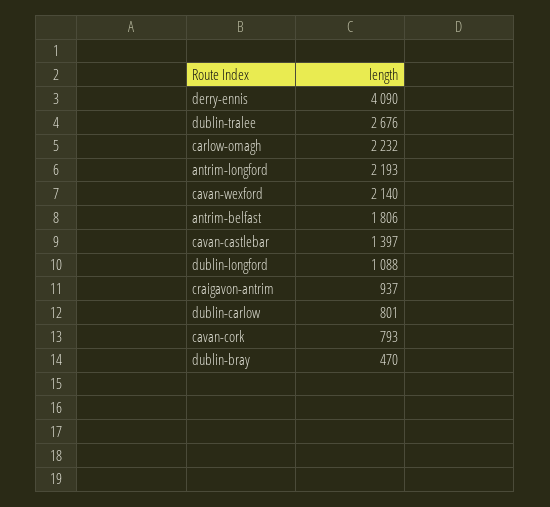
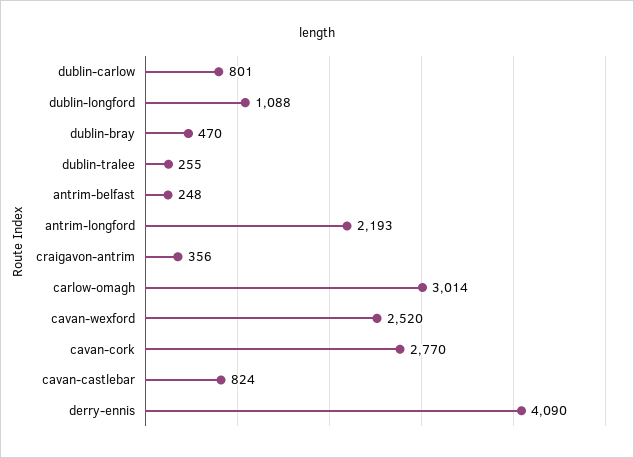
dublin-tralee: 2676 -> 255
carlow-omagh: 2232 -> 3014
cavan-wexford: 2140 -> 2520
antrim-belfast: 1806 -> 248
cavan-castlebar: 1397 -> 824
craigavon-antrim: 937 -> 356
cavan-cork: 793 -> 2770

